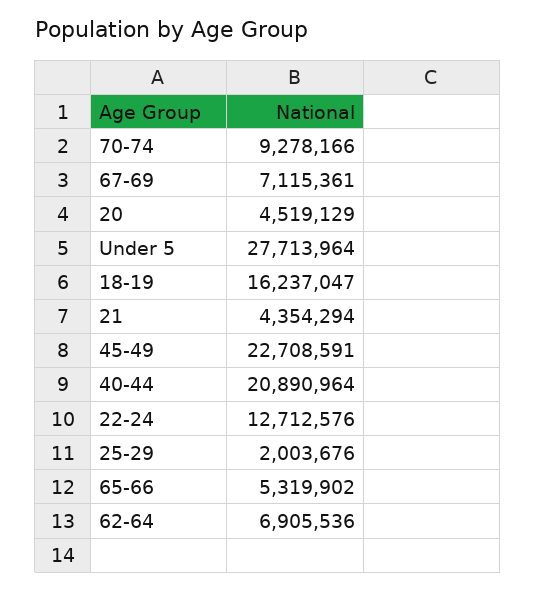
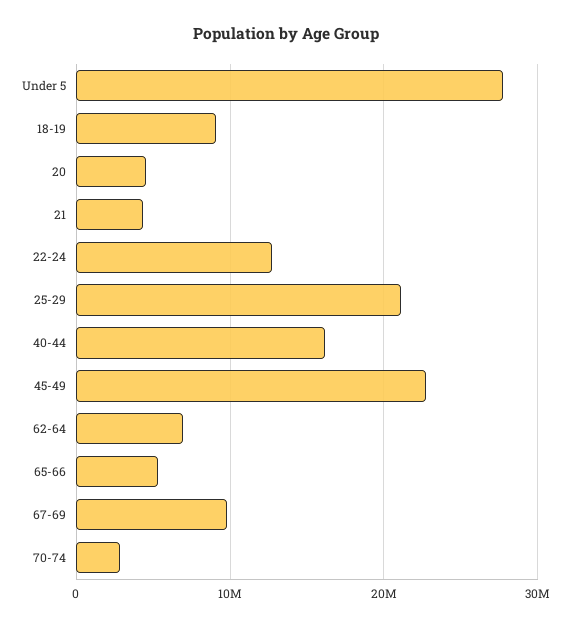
70-74: 9278166 -> 3000000
67-69: 7115361 -> 10000000
18-19: 16237047 -> 9000000
40-44: 20890964 -> 16000000
25-29: 2003676 -> 21000000

